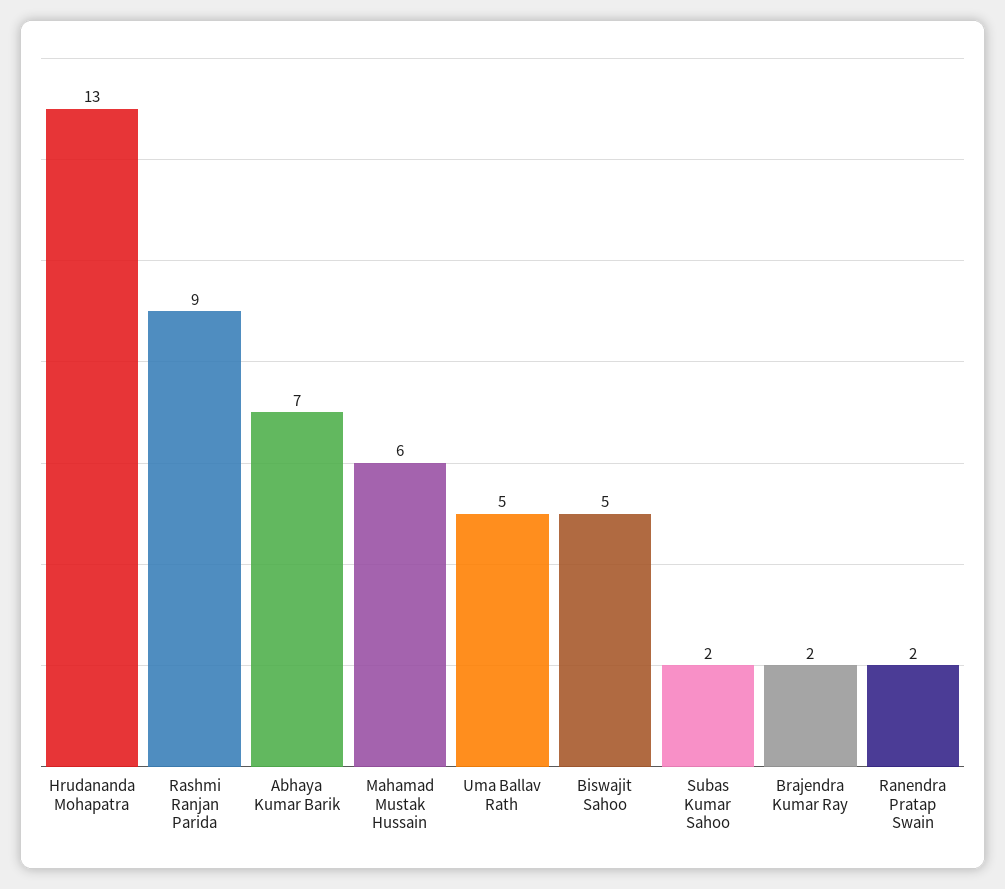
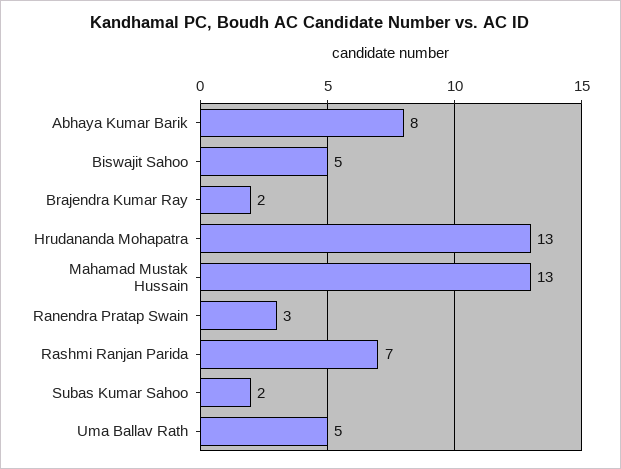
Rashmi Ranjan Parida: 9 -> 7
Abhaya Kumar Barik: 7 -> 8
Mahamad Mustak Hussain: 6 -> 13
Ranendra Pratap Swain: 2 -> 3

